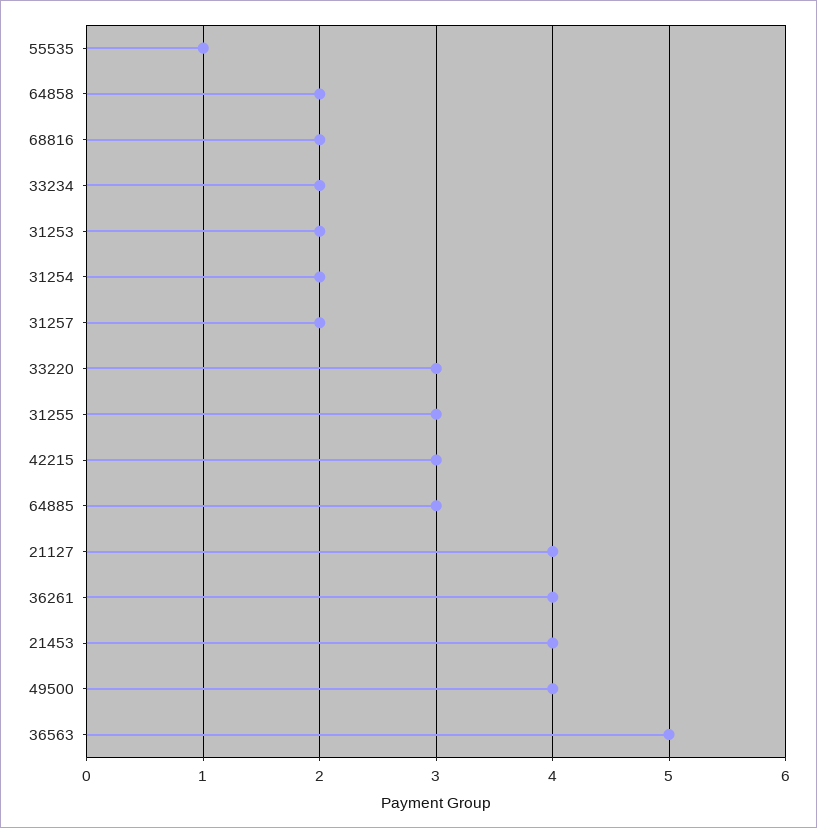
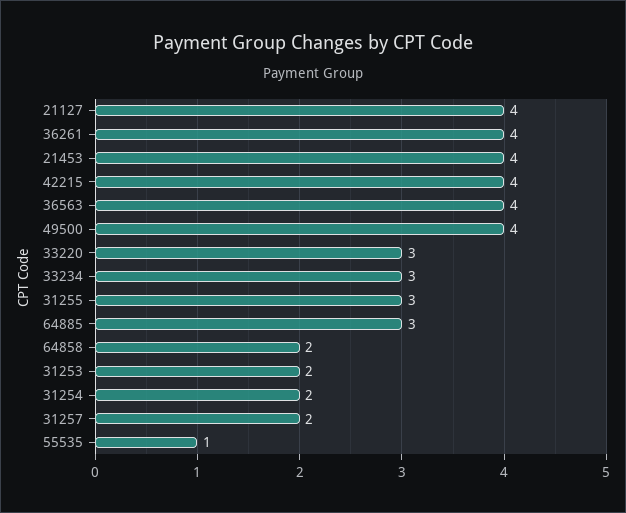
68816: 2 -> none
33234: 2 -> 3
42215: 3 -> 4
36563: 5 -> 4

